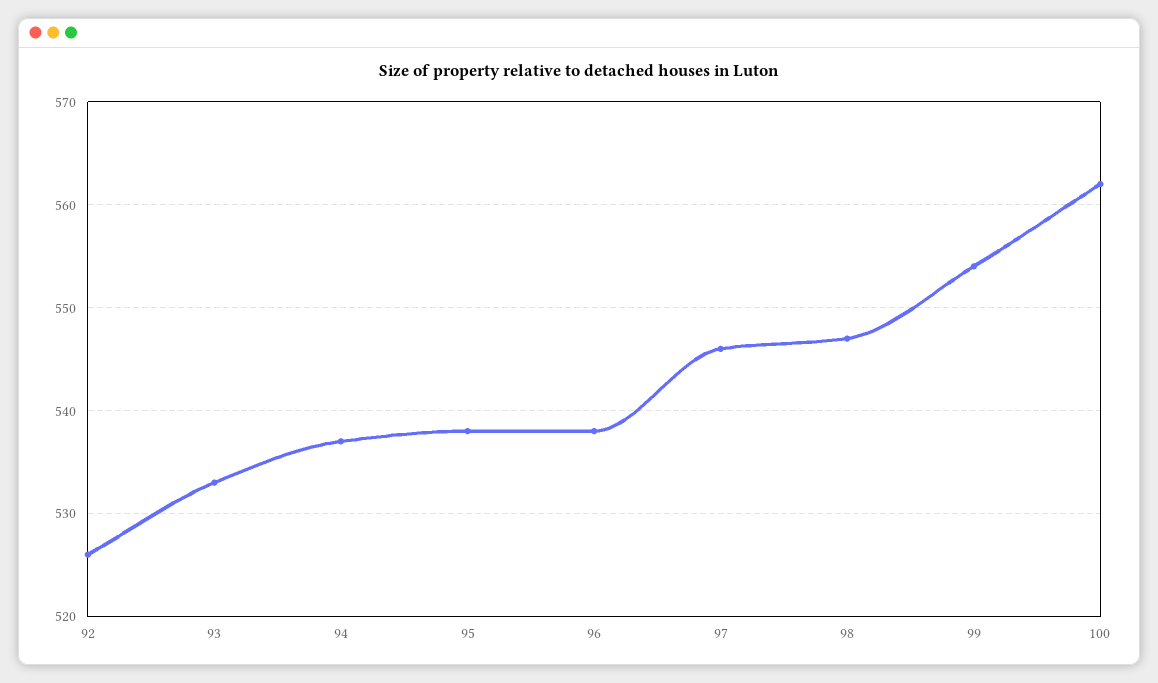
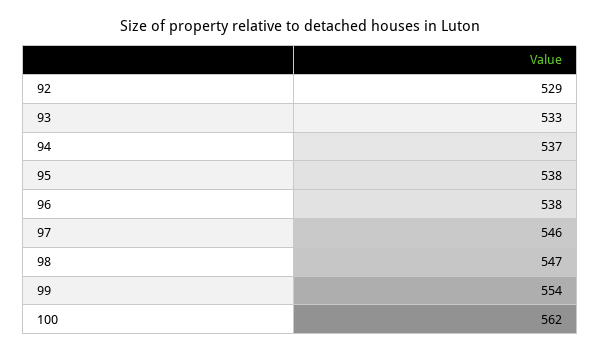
92: 526 -> 529

